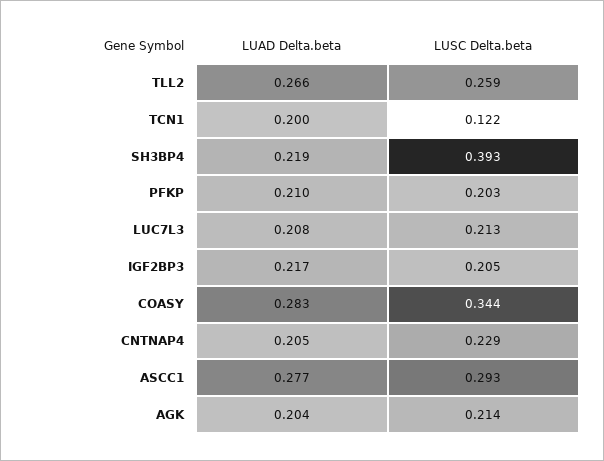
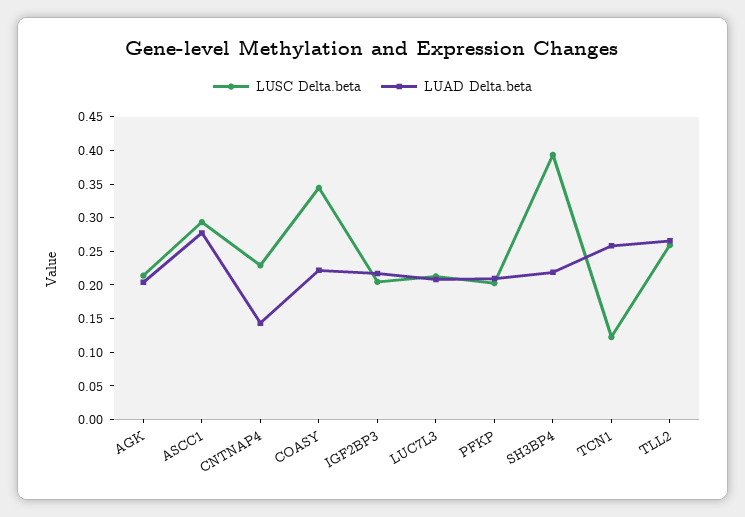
LUAD Delta.beta, TCN1: 0.2 -> 0.25
LUAD Delta.beta, COASY: 0.283 -> 0.225
LUAD Delta.beta, CNTNAP4: 0.205 -> 0.15

